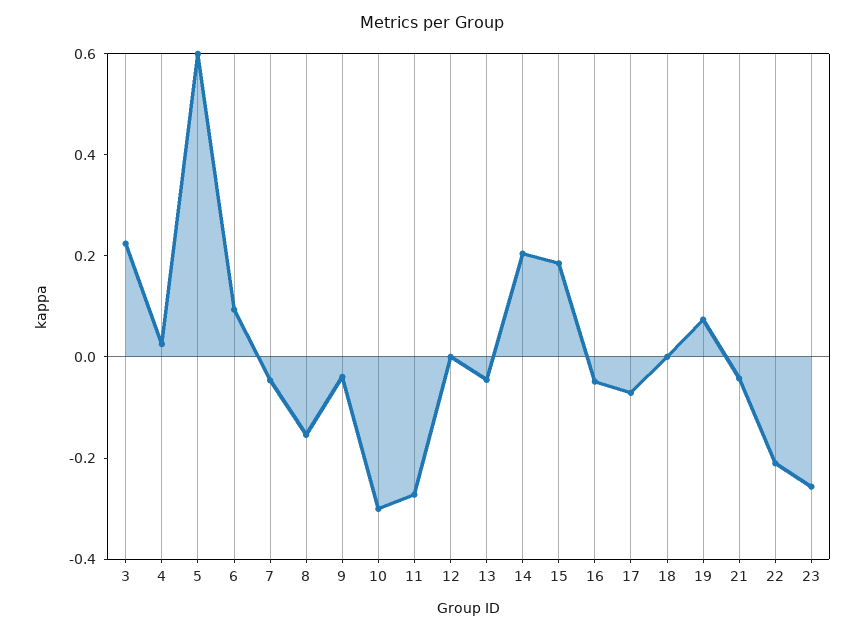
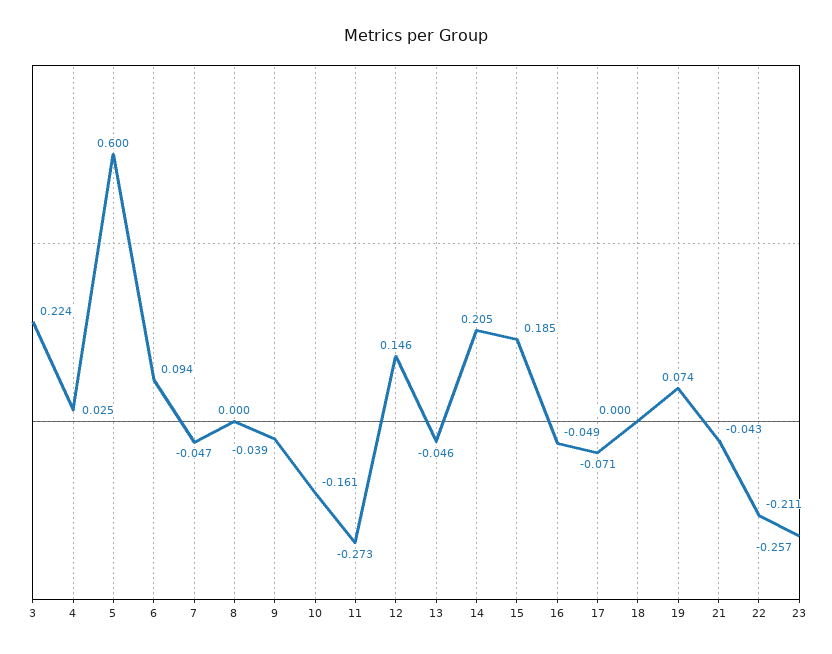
8: -0.15 -> 0
10: -0.3 -> -0.161
12: 0 -> 0.146

